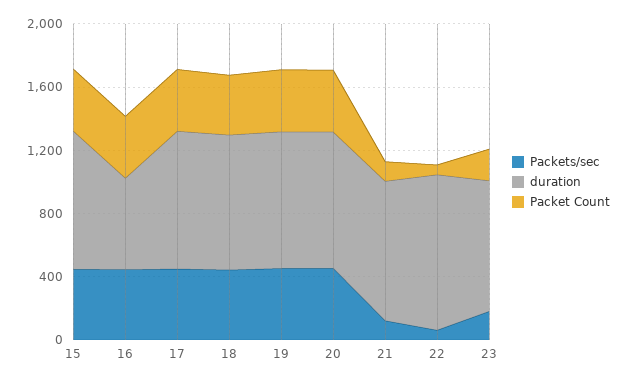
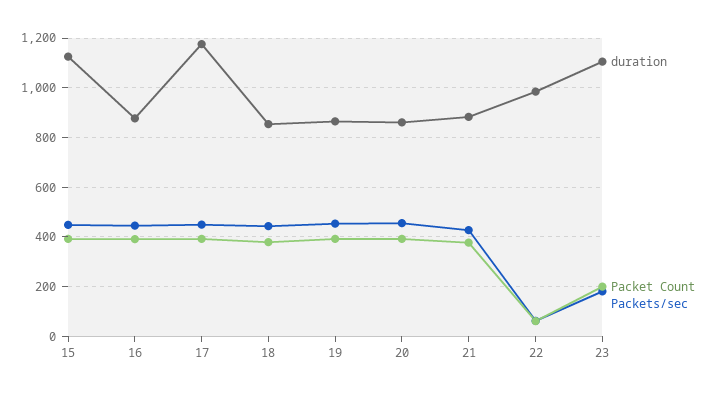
duration, 15: 900 -> 1125
duration, 16: 600 -> 875
duration, 17: 900 -> 1175
Packets/sec, 21: 100 -> 425
Packet Count, 21: 100 -> 375
duration, 23: 800 -> 1100

